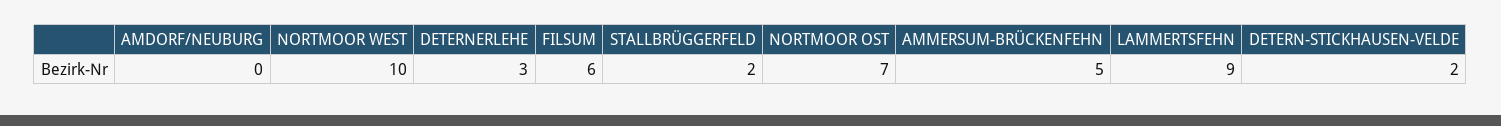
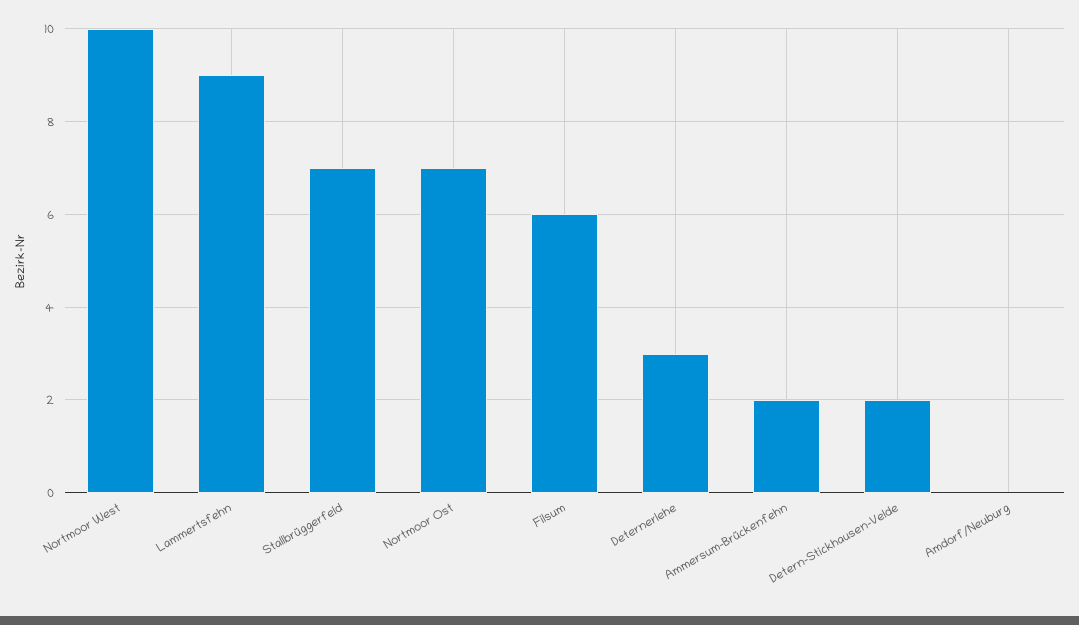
STALLBRÜGGERFELD: 2 -> 7
AMMERSUM-BRÜCKENFEHN: 5 -> 2

